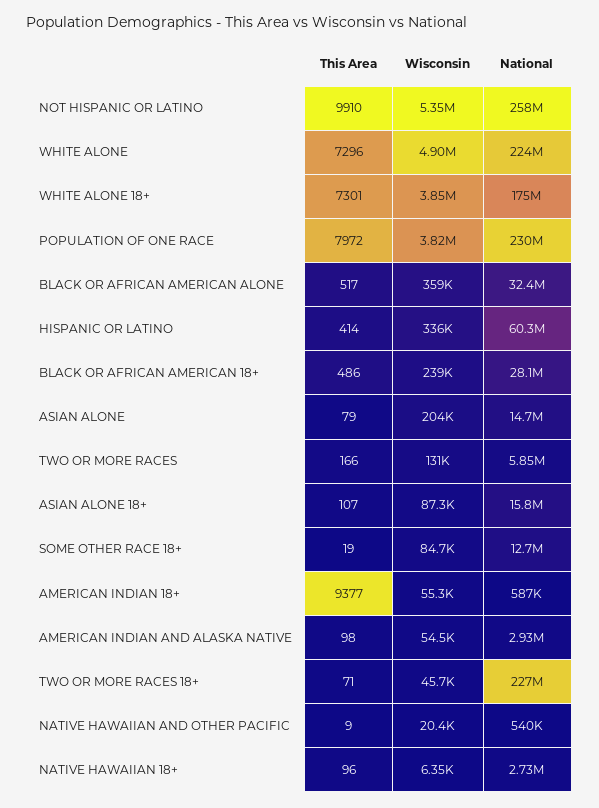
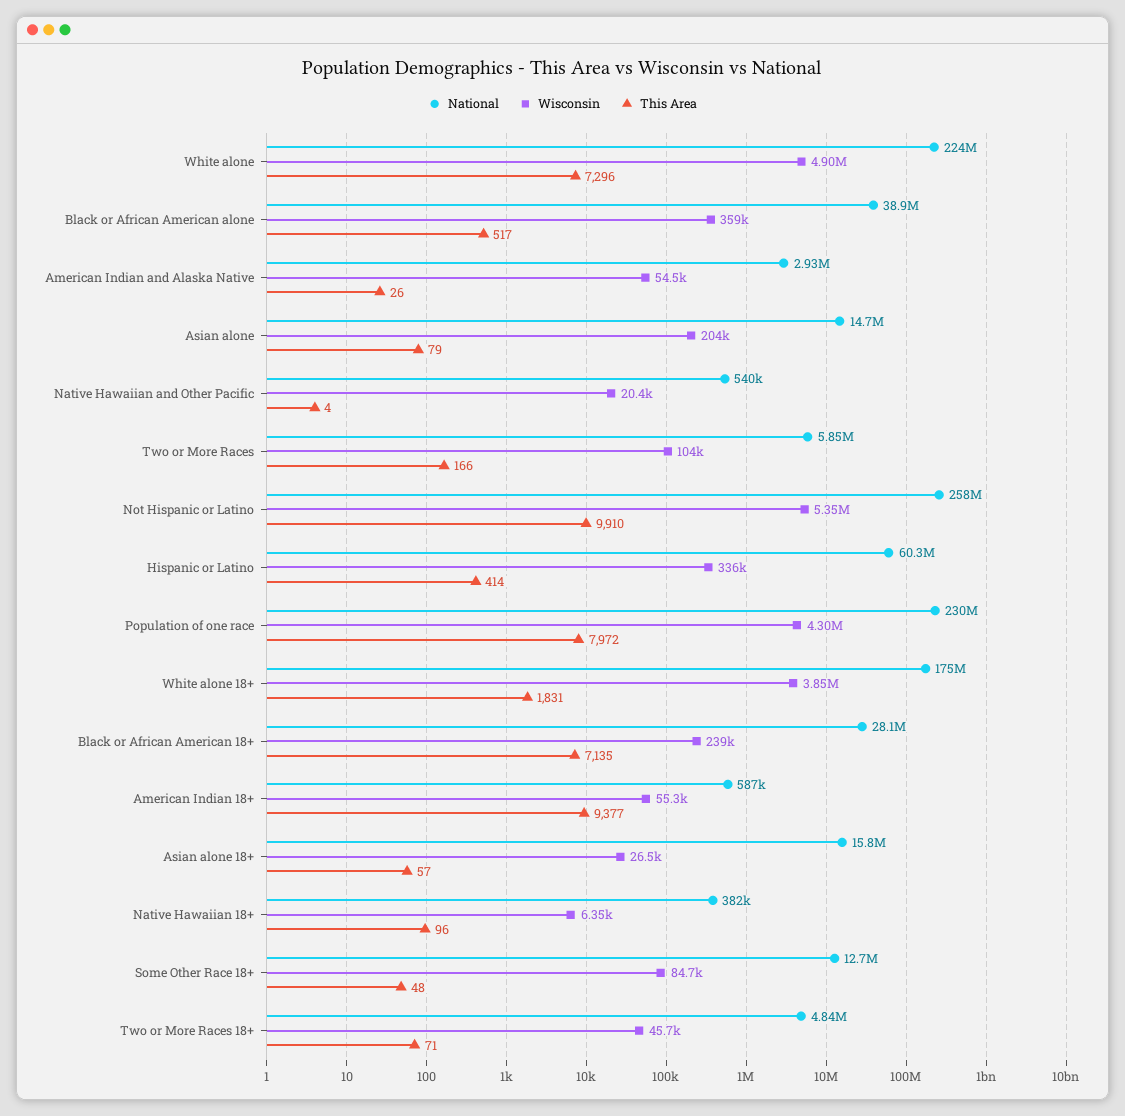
This Area, WHITE ALONE 18+: 7301 -> 1831
Wisconsin, POPULATION OF ONE RACE: 3820000 -> 4300000
National, BLACK OR AFRICAN AMERICAN ALONE: 32400000 -> 38900000
This Area, BLACK OR AFRICAN AMERICAN 18+: 486 -> 7135
Wisconsin, TWO OR MORE RACES: 131000 -> 104000
This Area, ASIAN ALONE 18+: 107 -> 57
Wisconsin, ASIAN ALONE 18+: 87300 -> 26500
This Area, SOME OTHER RACE 18+: 19 -> 48
This Area, AMERICAN INDIAN AND ALASKA NATIVE: 98 -> 26
National, TWO OR MORE RACES 18+: 227000000 -> 4840000
This Area, NATIVE HAWAIIAN AND OTHER PACIFIC: 9 -> 4
National, NATIVE HAWAIIAN 18+: 2730000 -> 382000

